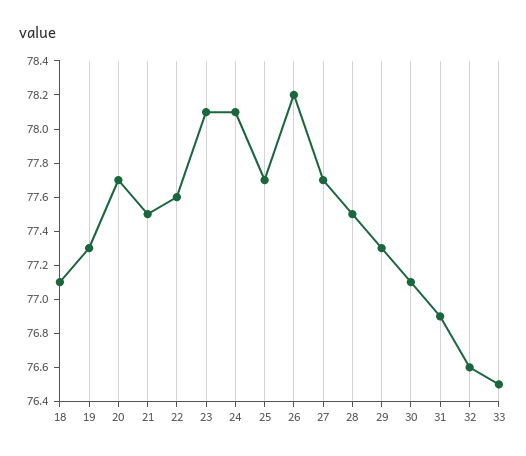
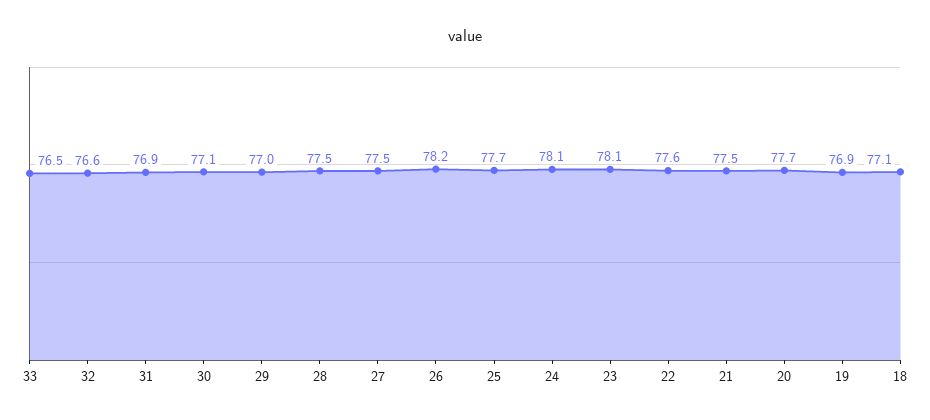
19: 77.3 -> 76.9
27: 77.7 -> 77.5
29: 77.3 -> 77

